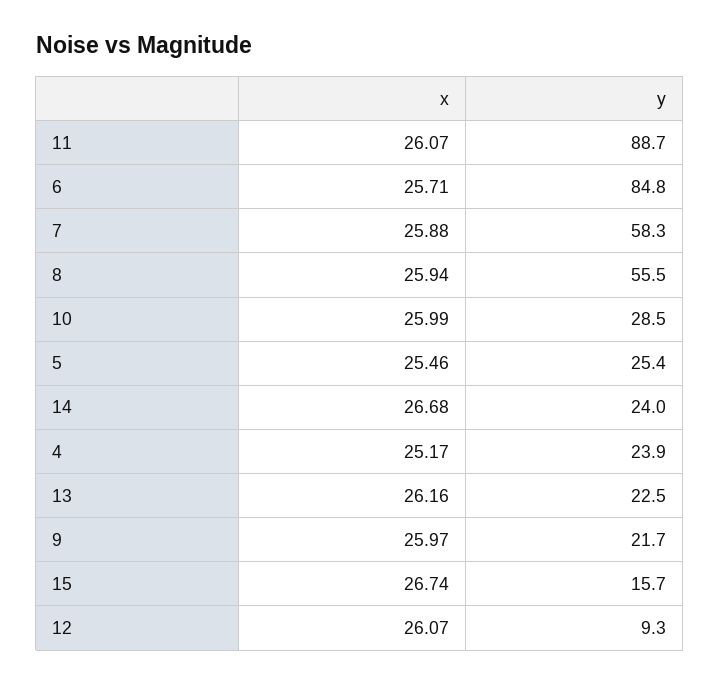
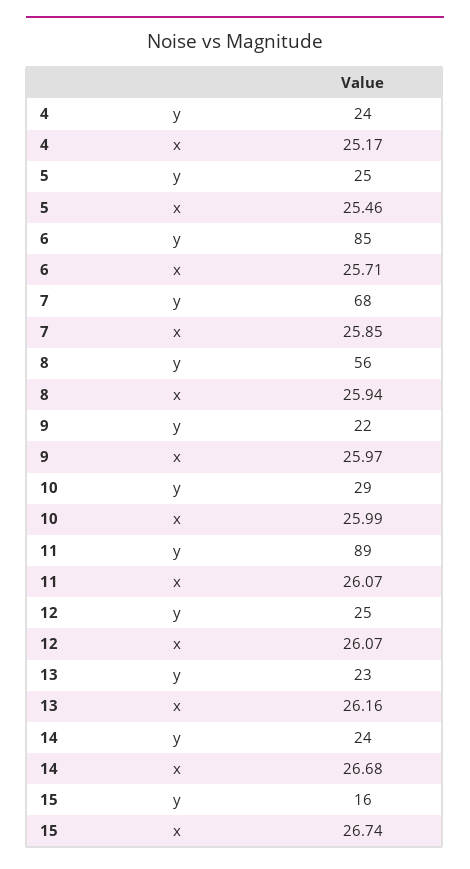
x, 7: 25.88 -> 25.85
y, 7: 58.3 -> 68
y, 12: 9.3 -> 25

